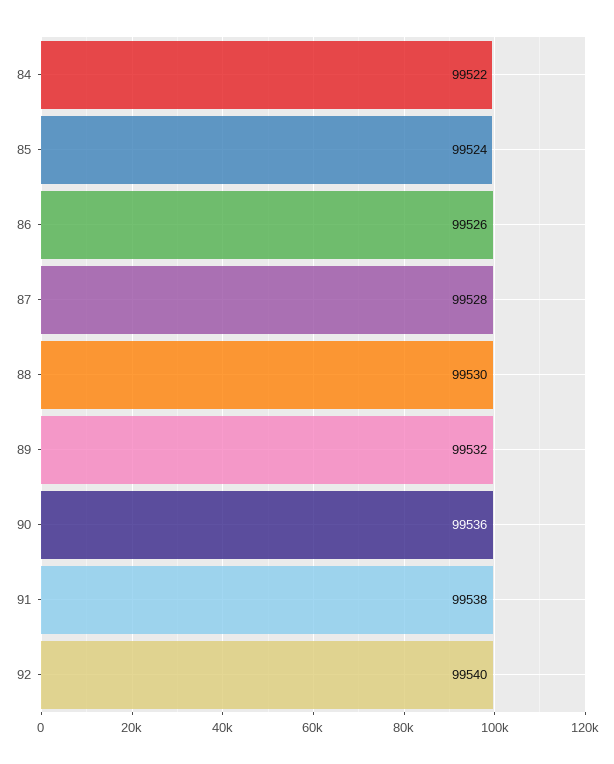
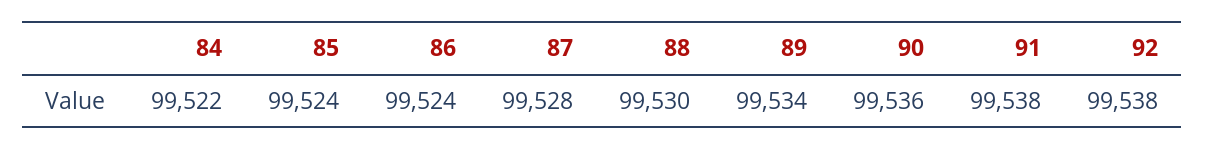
86: 99526 -> 99524
89: 99532 -> 99534
92: 99540 -> 99538

